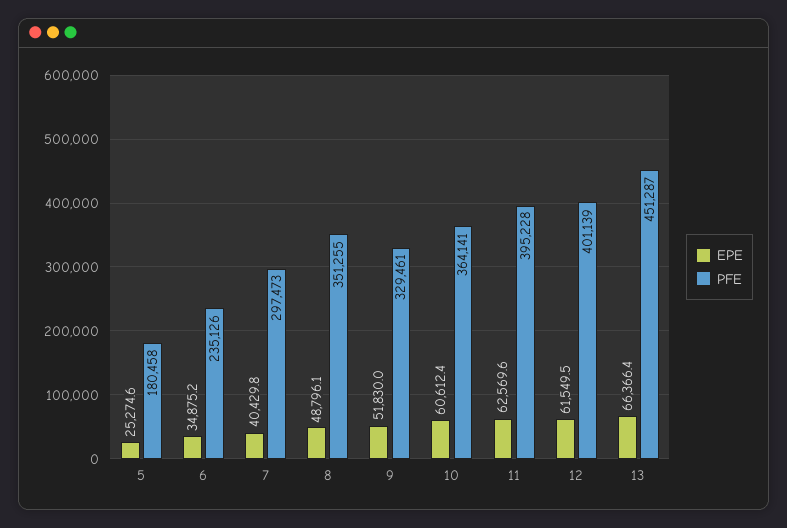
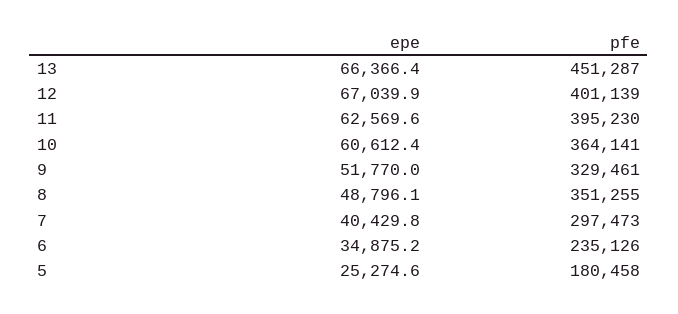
EPE, 9: 51830 -> 51770
PFE, 11: 395228 -> 395230
EPE, 12: 61549.5 -> 67039.9

